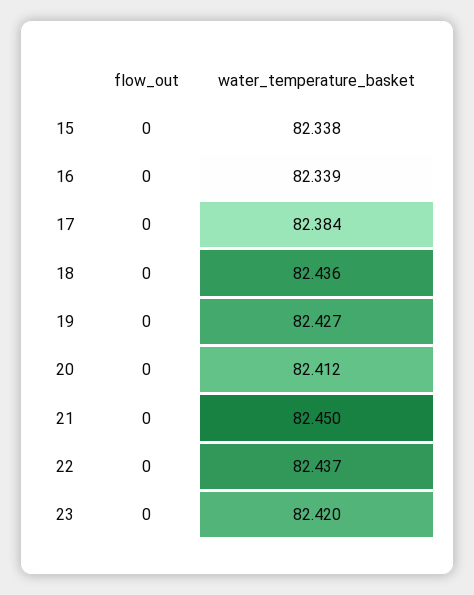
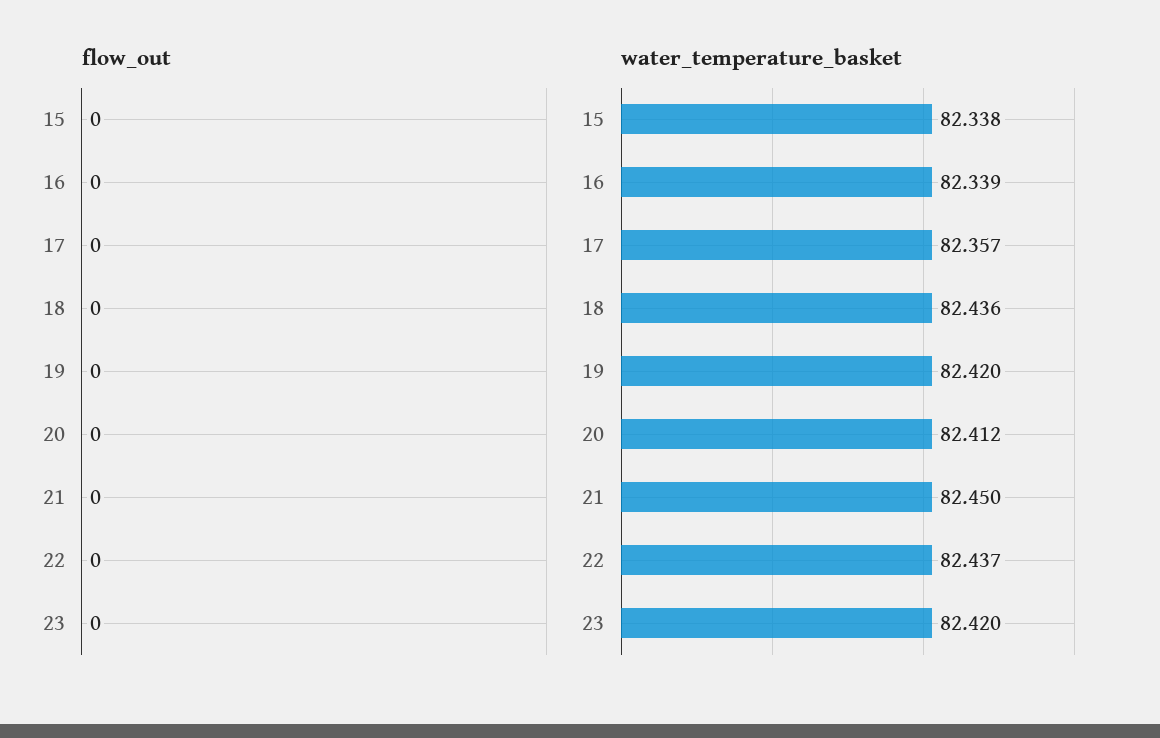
water_temperature_basket, 17: 82.384 -> 82.357
water_temperature_basket, 19: 82.427 -> 82.42

